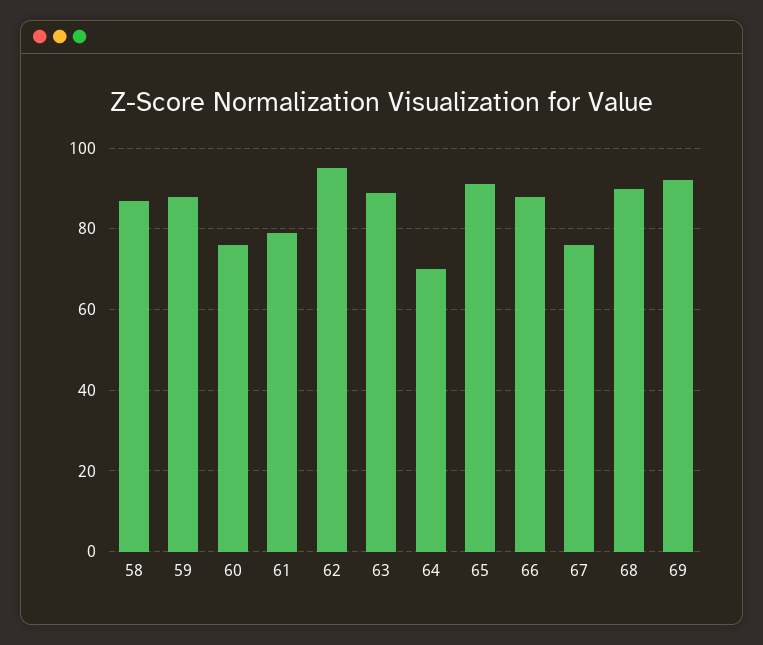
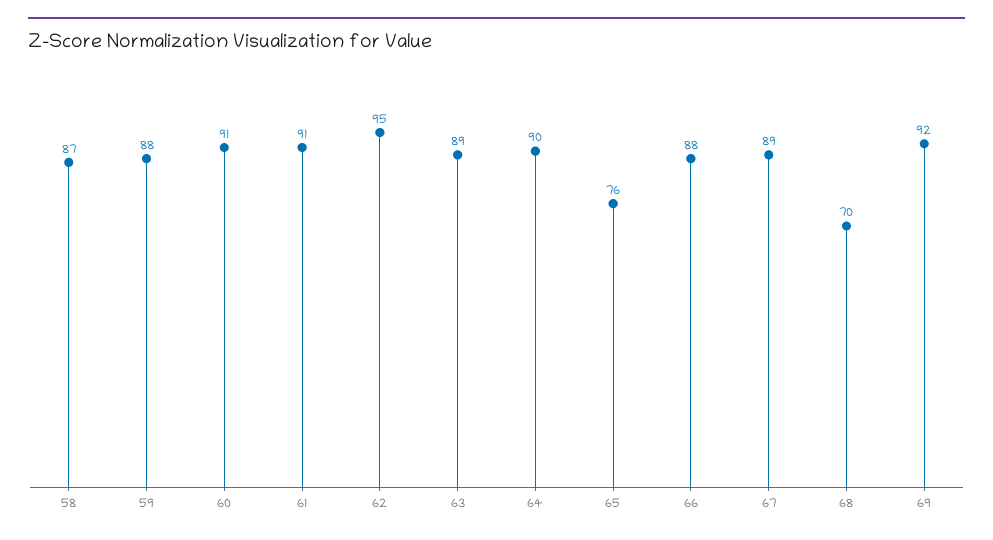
60: 75 -> 91
61: 80 -> 91
64: 70 -> 90
65: 90 -> 76
67: 75 -> 89
68: 90 -> 70

